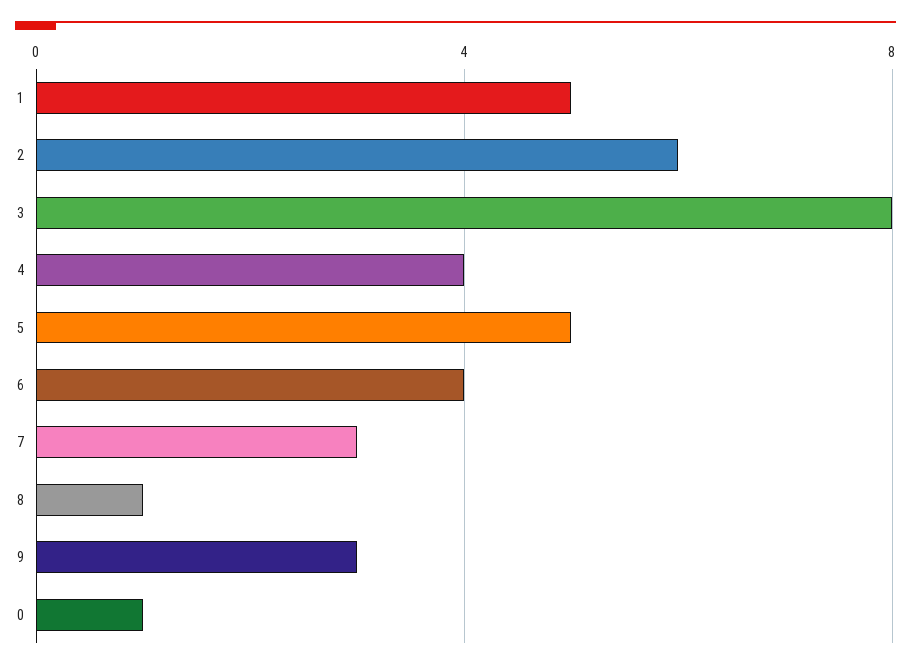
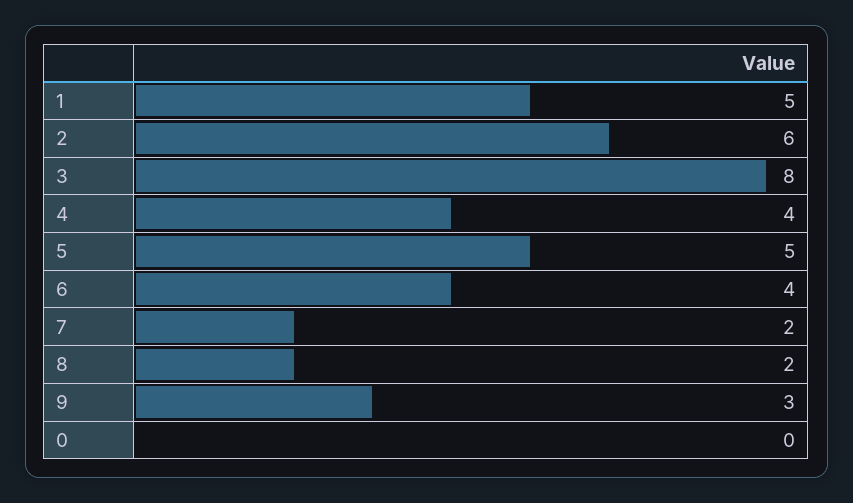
7: 3 -> 2
8: 1 -> 2
0: 1 -> 0

